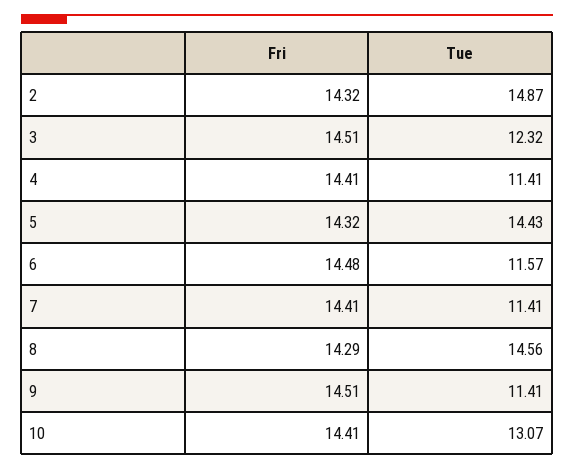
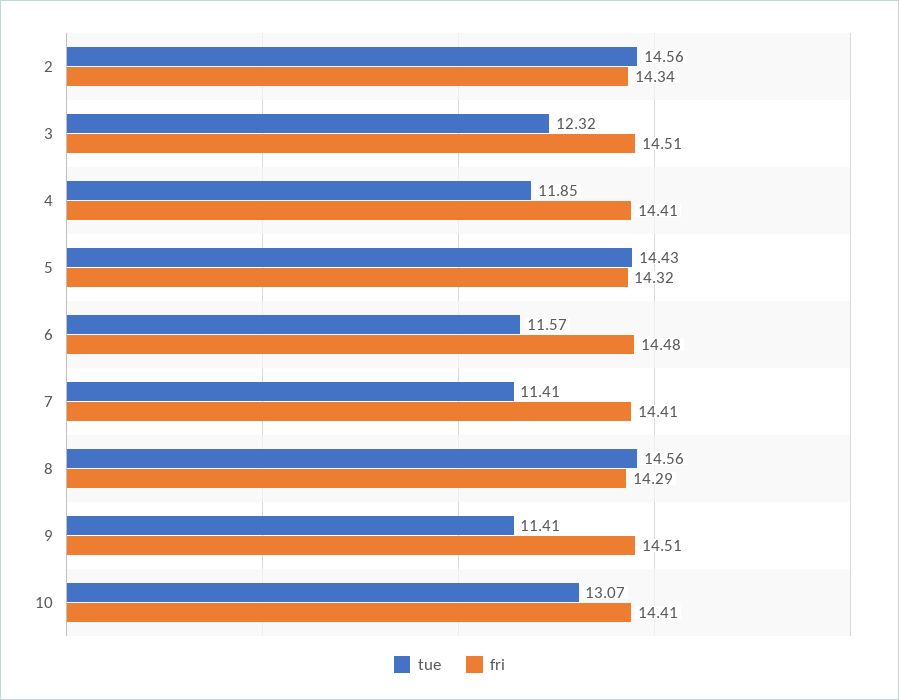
Fri, 2: 14.32 -> 14.34
Tue, 2: 14.87 -> 14.56
Tue, 4: 11.41 -> 11.85

